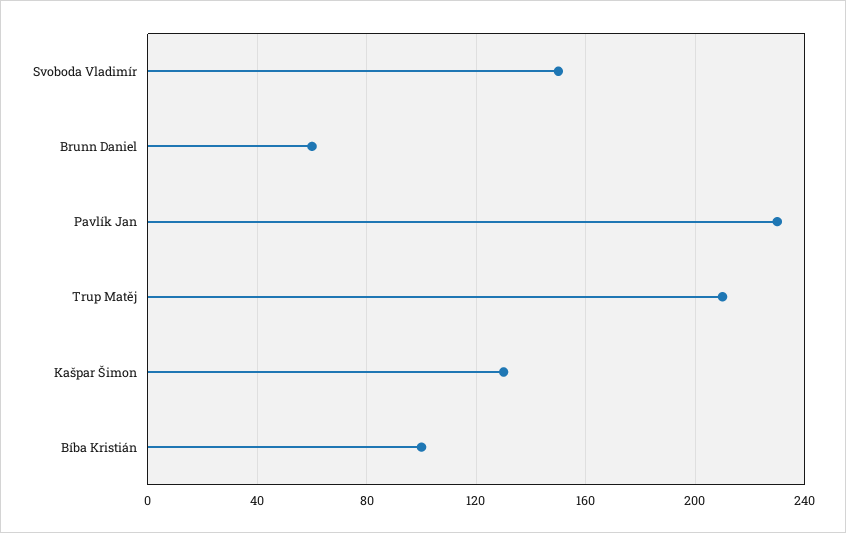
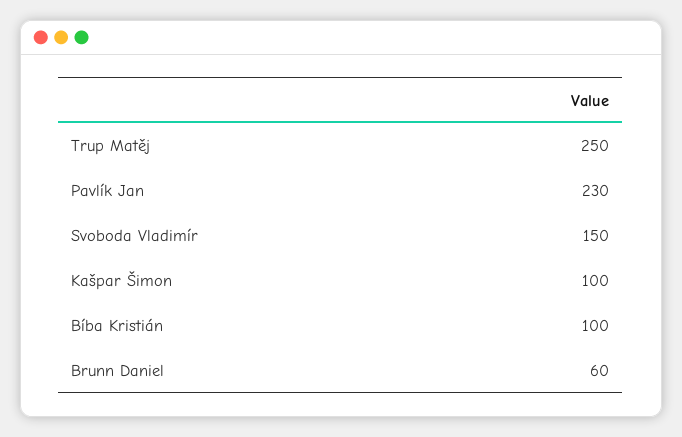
Trup Matěj: 210 -> 250
Kašpar Šimon: 130 -> 100

